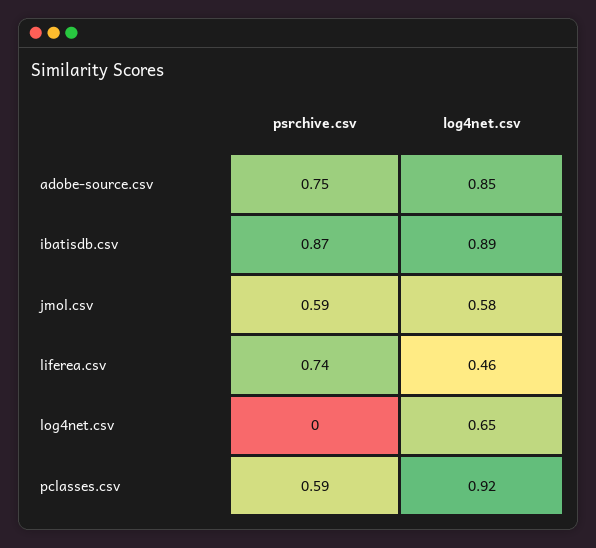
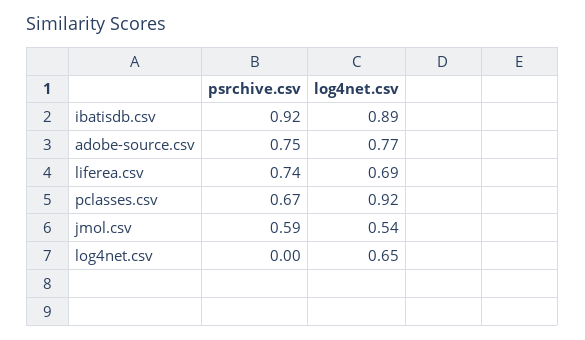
log4net.csv, adobe-source.csv: 0.85 -> 0.77
psrchive.csv, ibatisdb.csv: 0.87 -> 0.92
log4net.csv, jmol.csv: 0.58 -> 0.54
log4net.csv, liferea.csv: 0.46 -> 0.69
psrchive.csv, pclasses.csv: 0.59 -> 0.67

